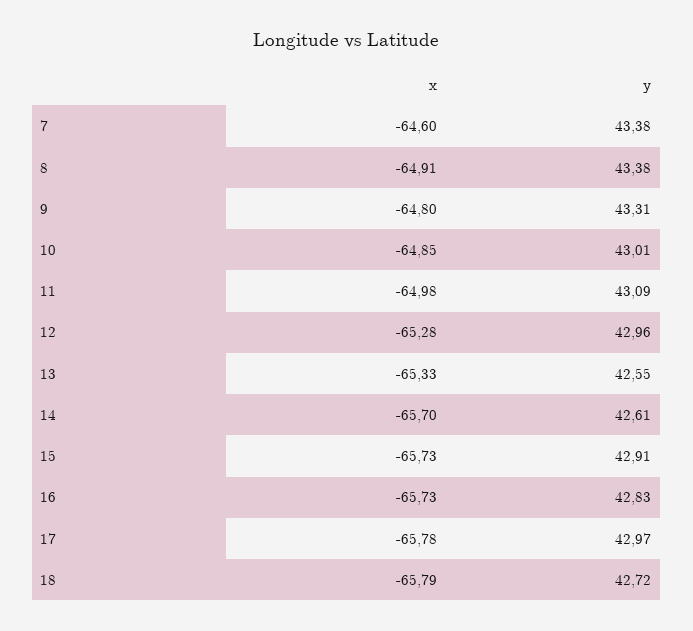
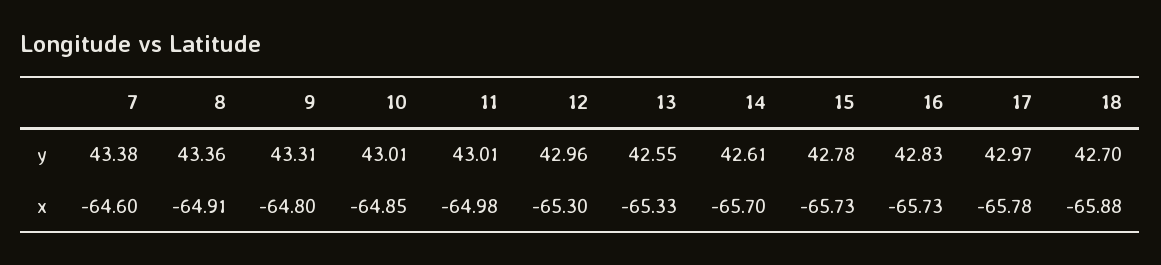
y, 8: 43.38 -> 43.36
y, 11: 43.09 -> 43.01
x, 12: -65.28 -> -65.3
y, 15: 42.91 -> 42.78
x, 18: -65.79 -> -65.88
y, 18: 42.72 -> 42.7

